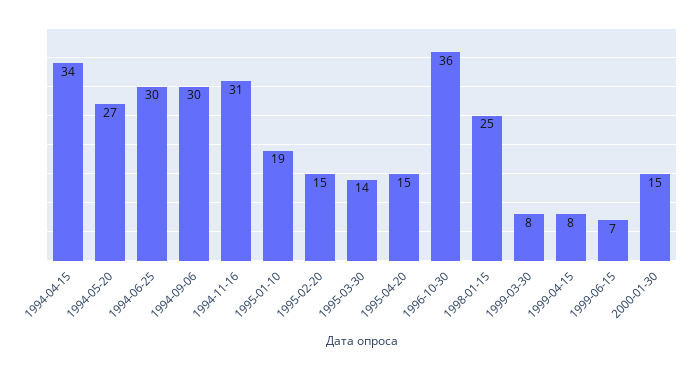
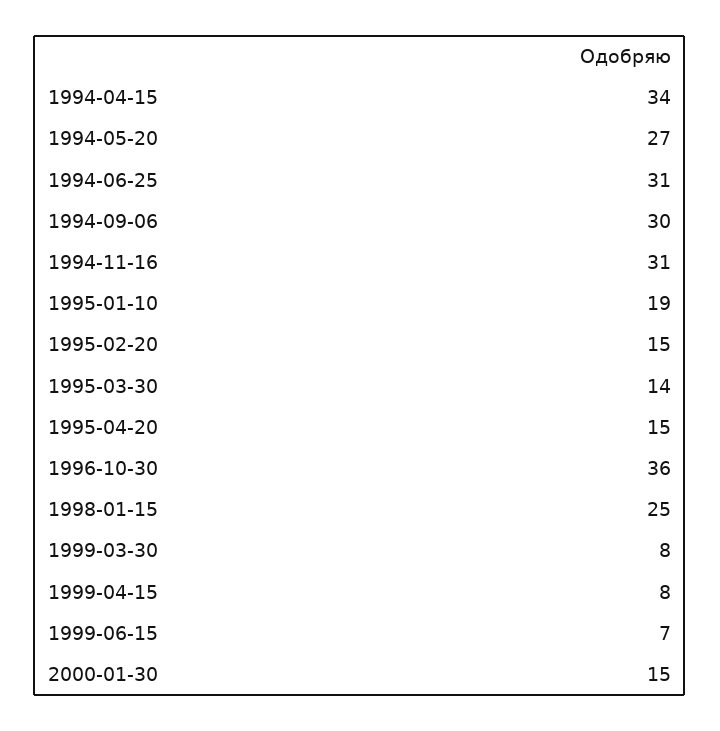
1994-06-25: 30 -> 31

